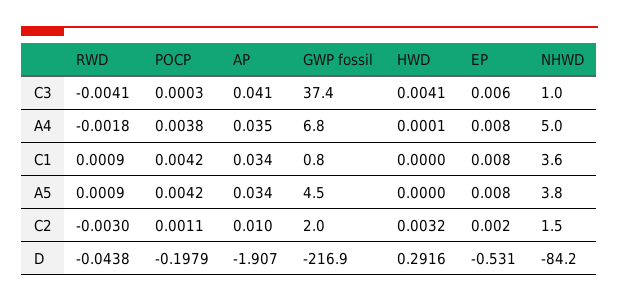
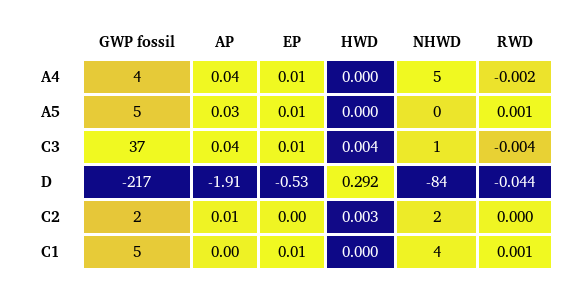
POCP, C3: 0.0003 -> none
POCP, A4: 0.0038 -> none
GWP fossil, A4: 6.8 -> 4
POCP, C1: 0.0042 -> none
AP, C1: 0.034 -> 0
GWP fossil, C1: 0.8 -> 5
POCP, A5: 0.0042 -> none
NHWD, A5: 3.8 -> 0
RWD, C2: -0.003 -> 0
POCP, C2: 0.0011 -> none
POCP, D: -0.1979 -> none

